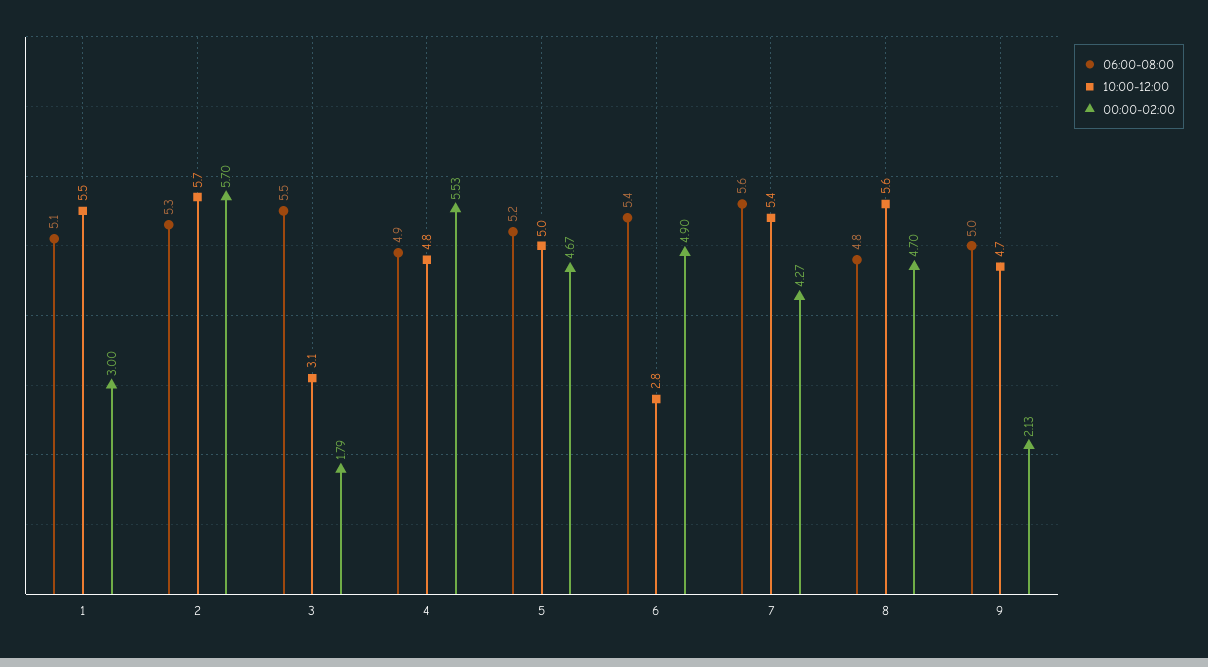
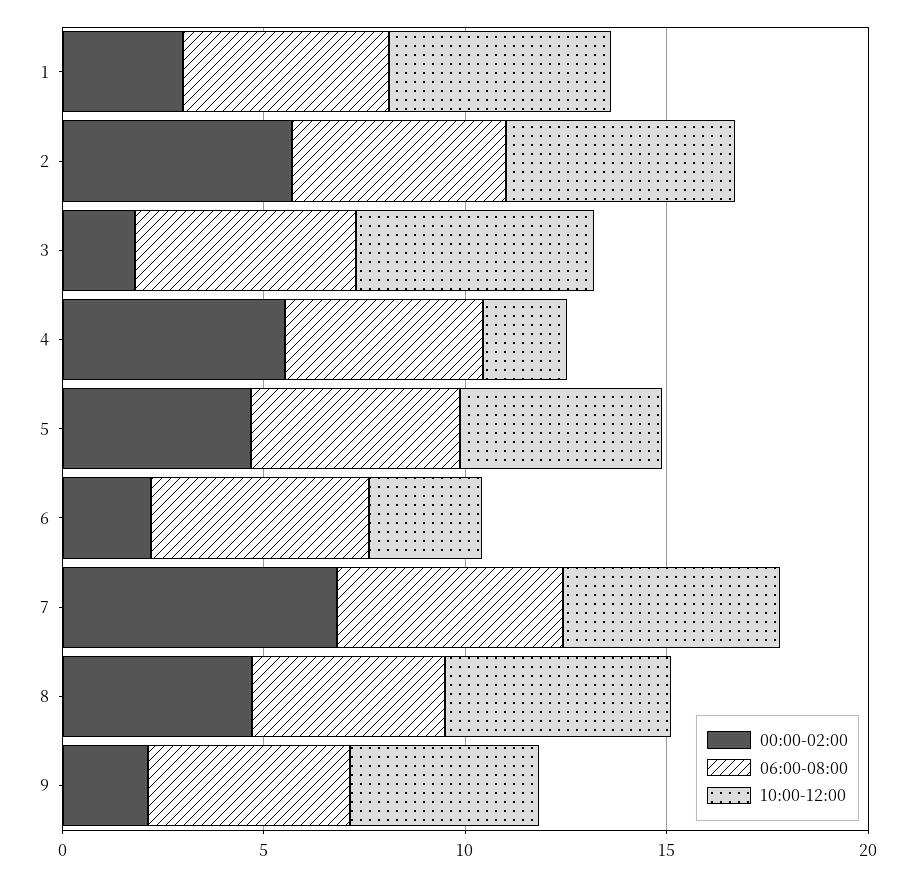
10:00-12:00, 3: 3.1 -> 6
10:00-12:00, 4: 4.8 -> 2
00:00-02:00, 6: 4.9 -> 2
00:00-02:00, 7: 4.27 -> 7

